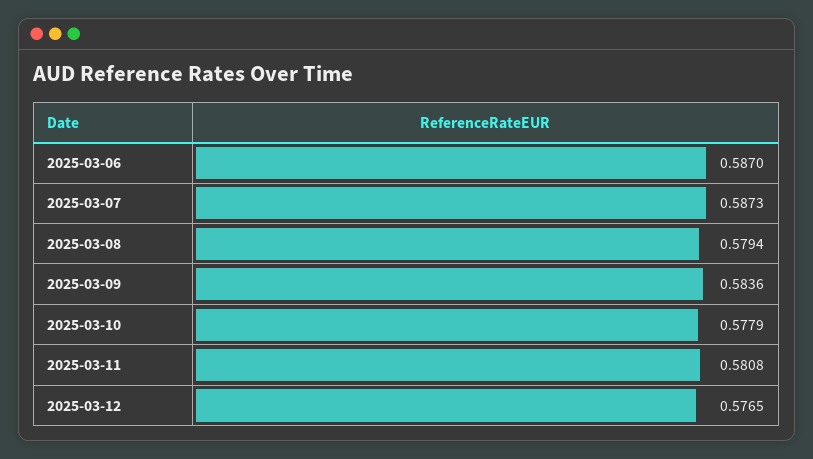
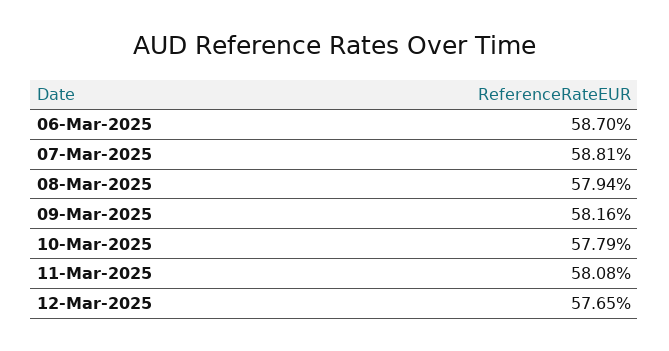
2025-03-07: 0.5873 -> 0.5881
2025-03-09: 0.5836 -> 0.5816

